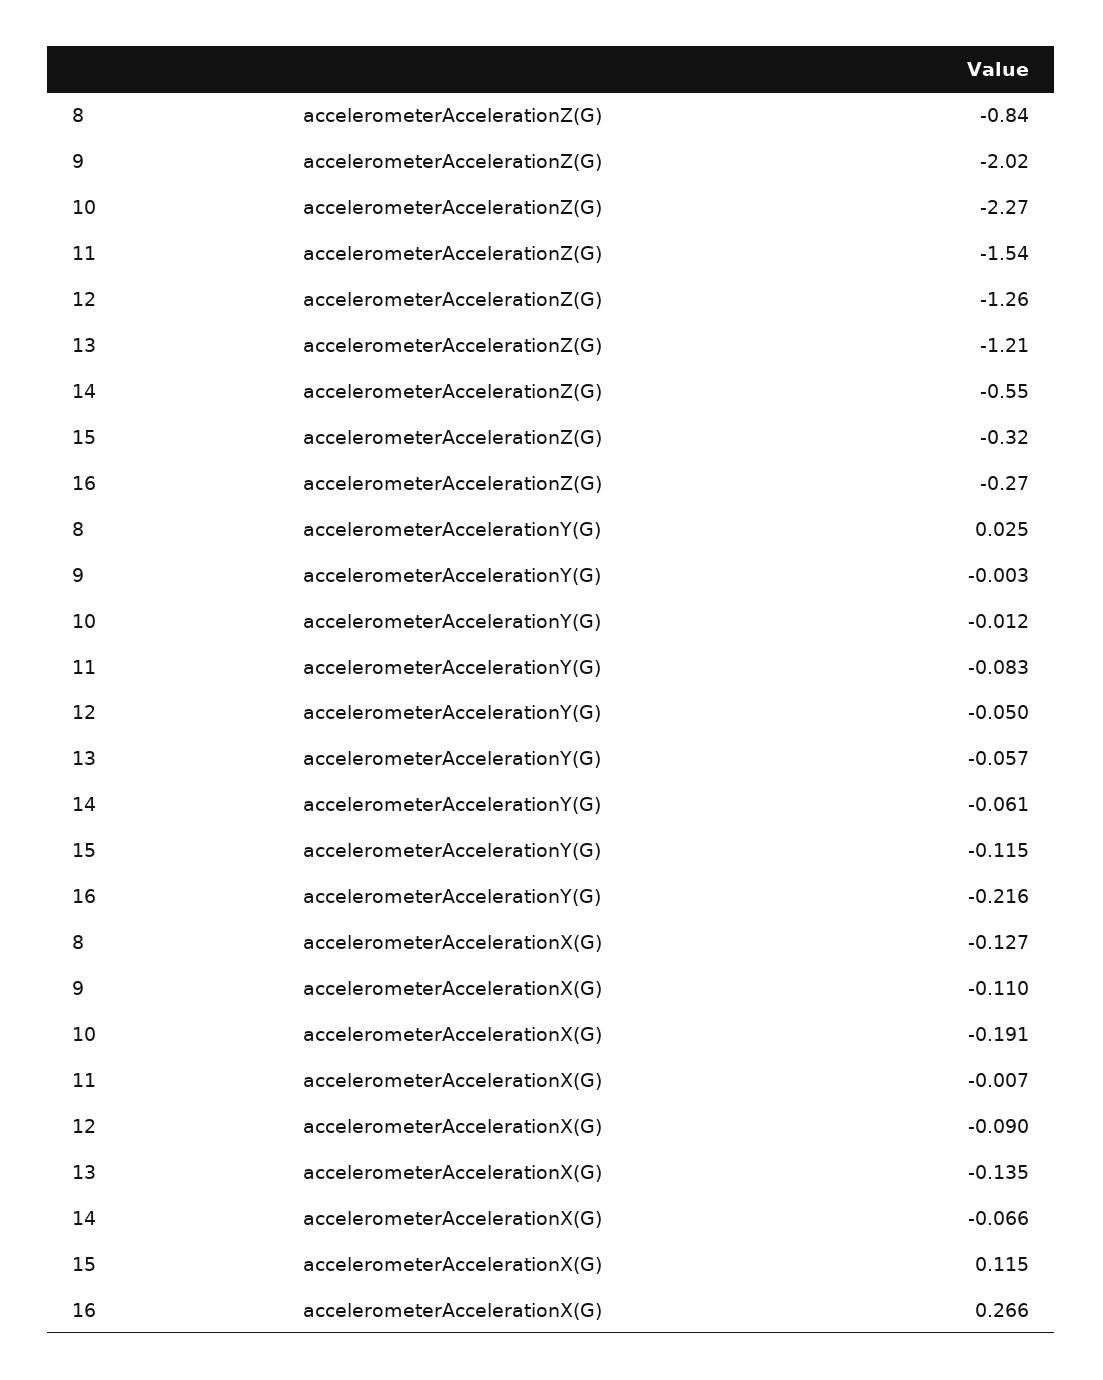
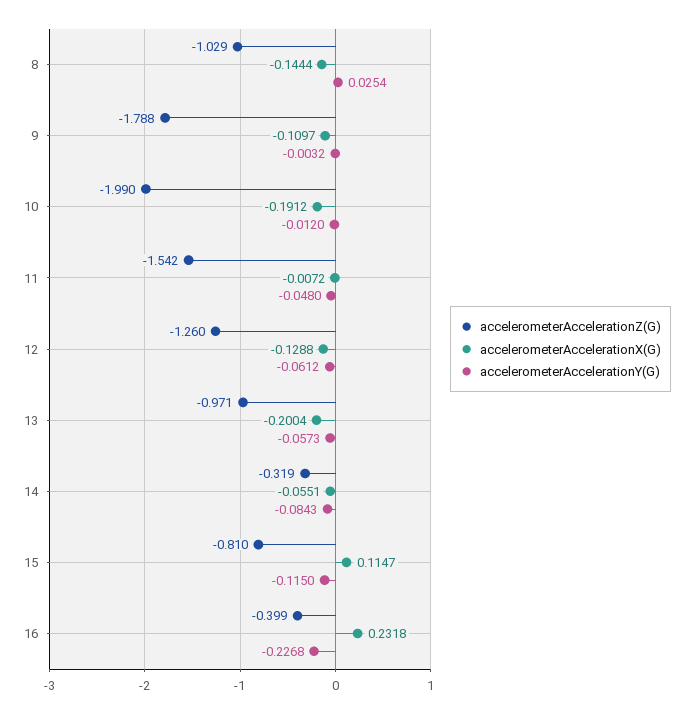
accelerometerAccelerationZ(G), 8: -0.84 -> -1.029
accelerometerAccelerationZ(G), 9: -2.02 -> -1.788
accelerometerAccelerationZ(G), 10: -2.27 -> -1.99
accelerometerAccelerationZ(G), 13: -1.21 -> -0.971
accelerometerAccelerationZ(G), 14: -0.55 -> -0.319
accelerometerAccelerationZ(G), 15: -0.32 -> -0.81
accelerometerAccelerationZ(G), 16: -0.27 -> -0.399
accelerometerAccelerationY(G), 11: -0.083 -> -0.048
accelerometerAccelerationY(G), 12: -0.05 -> -0.0612
accelerometerAccelerationY(G), 14: -0.061 -> -0.0843
accelerometerAccelerationY(G), 16: -0.216 -> -0.2268
accelerometerAccelerationX(G), 8: -0.127 -> -0.1444
accelerometerAccelerationX(G), 12: -0.09 -> -0.1288
accelerometerAccelerationX(G), 13: -0.135 -> -0.2004
accelerometerAccelerationX(G), 14: -0.066 -> -0.0551
accelerometerAccelerationX(G), 16: 0.266 -> 0.2318

